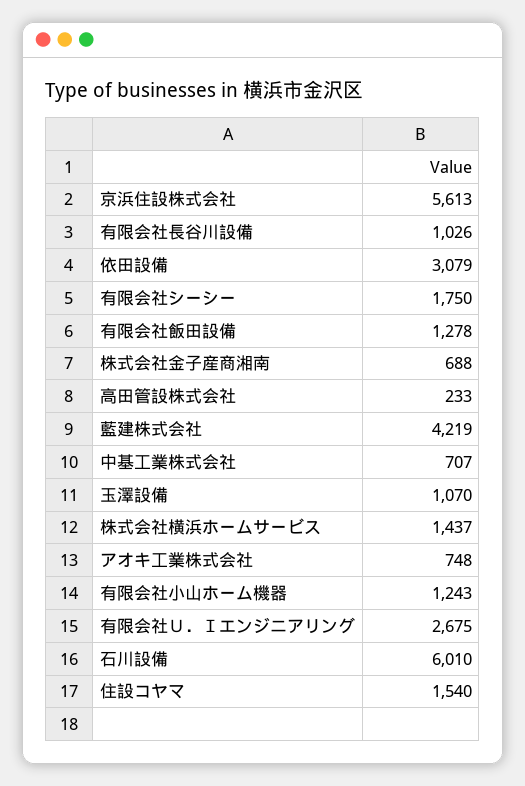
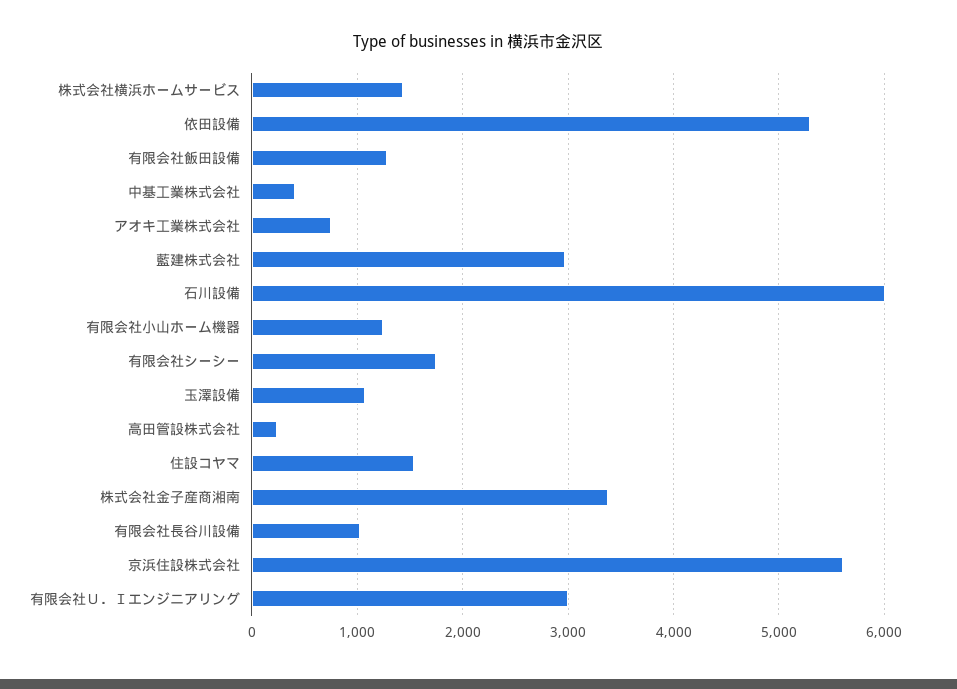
依田設備: 3079 -> 5300
株式会社金子産商湘南: 688 -> 3400
藍建株式会社: 4219 -> 3000
中基工業株式会社: 707 -> 400
有限会社Ｕ．Ｉエンジニアリング: 2675 -> 3000

